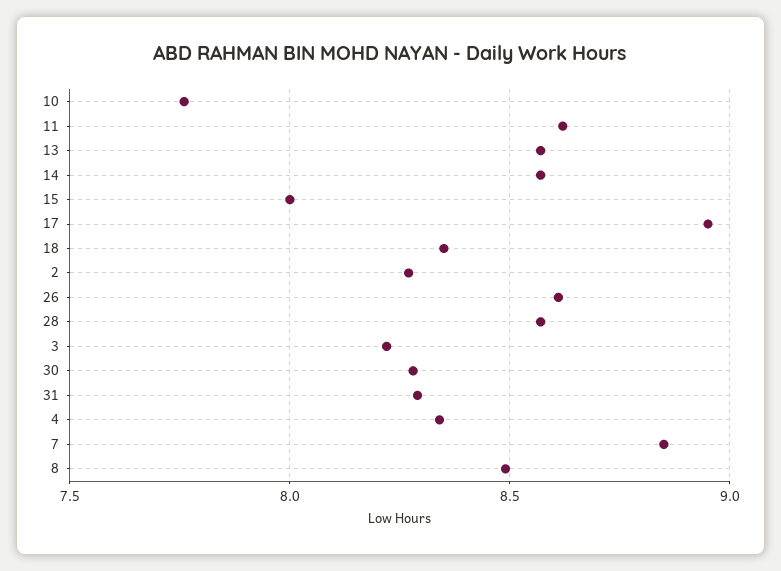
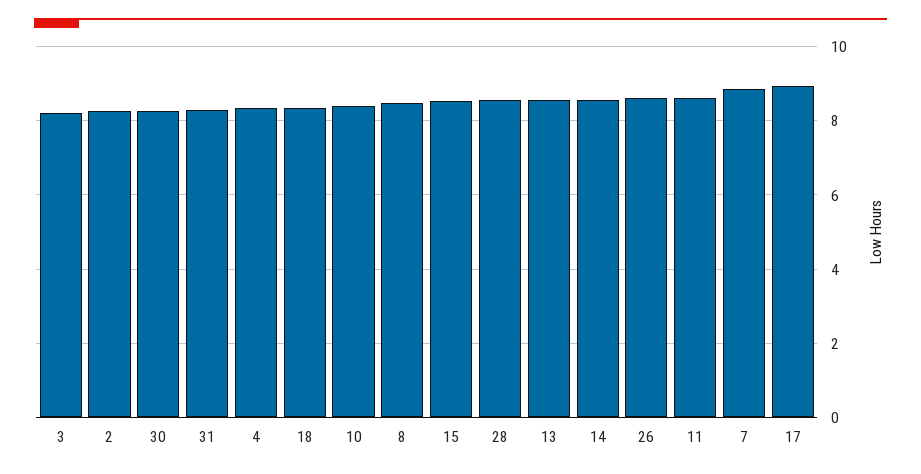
10: 7.75 -> 8.4
15: 8 -> 8.6

